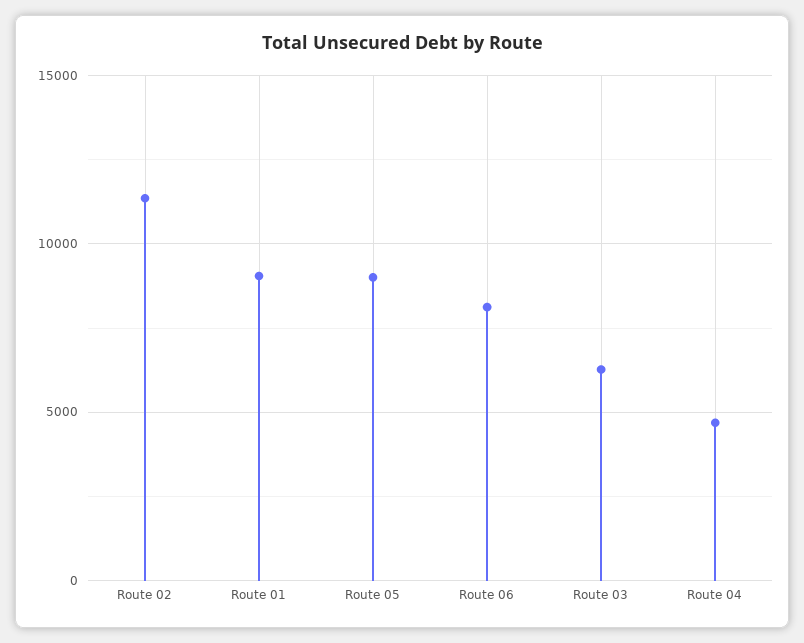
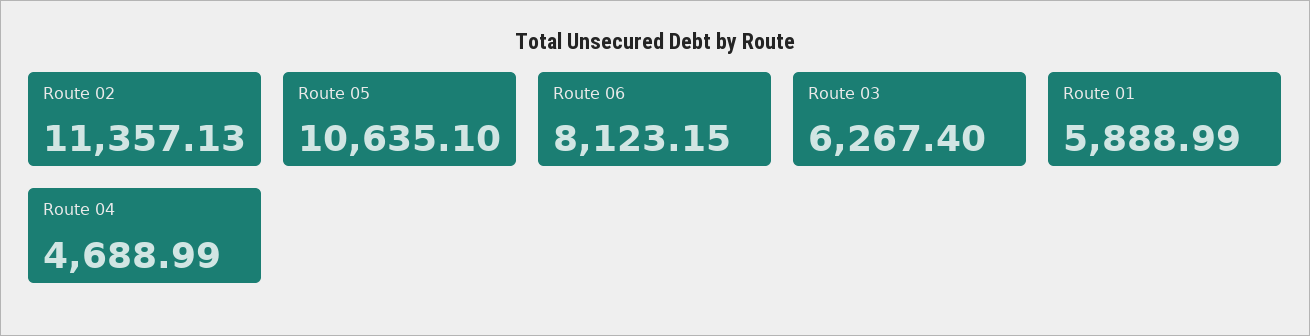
Route 01: 9000 -> 5888.99
Route 05: 9000 -> 10635.1

